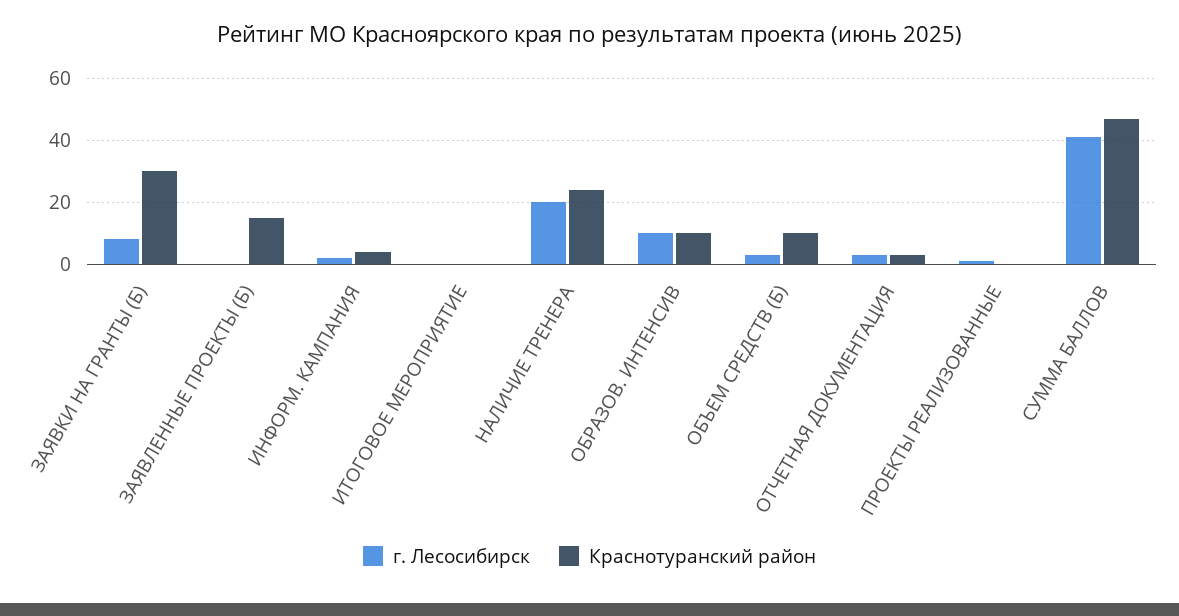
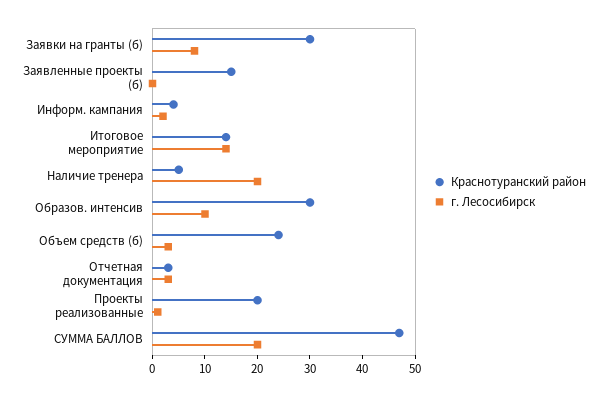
г. Лесосибирск, ИТОГОВОЕ МЕРОПРИЯТИЕ: 0 -> 15
Краснотуранский район, ИТОГОВОЕ МЕРОПРИЯТИЕ: 0 -> 15
Краснотуранский район, НАЛИЧИЕ ТРЕНЕРА: 25 -> 5
Краснотуранский район, ОБРАЗОВ. ИНТЕНСИВ: 10 -> 30
Краснотуранский район, ОБЪЕМ СРЕДСТВ (Б): 10 -> 25
Краснотуранский район, ПРОЕКТЫ РЕАЛИЗОВАННЫЕ: 0 -> 20
г. Лесосибирск, СУММА БАЛЛОВ: 40 -> 20

